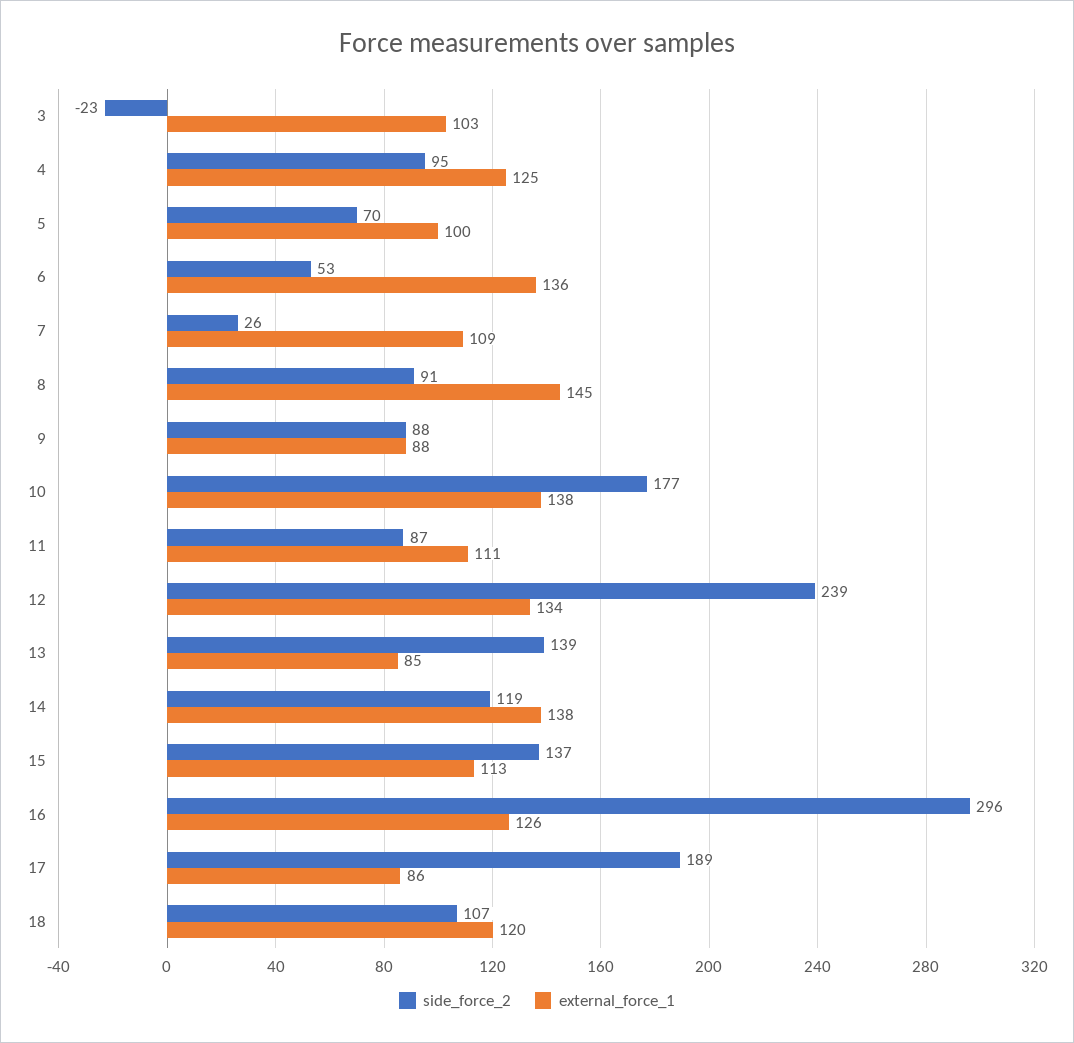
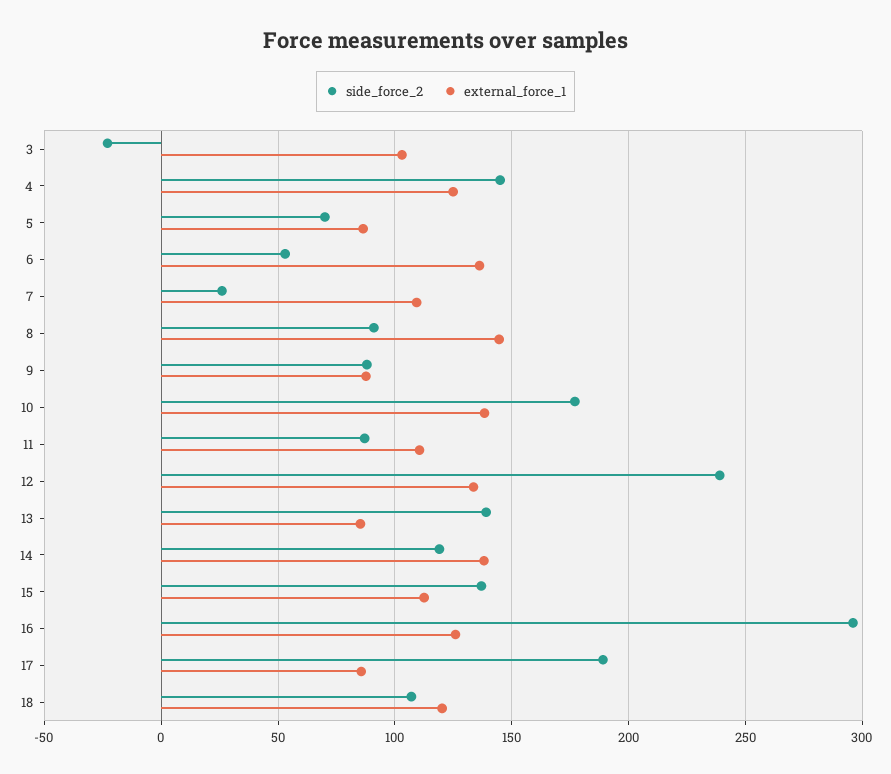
side_force_2, 4: 95 -> 145
external_force_1, 5: 100 -> 85

